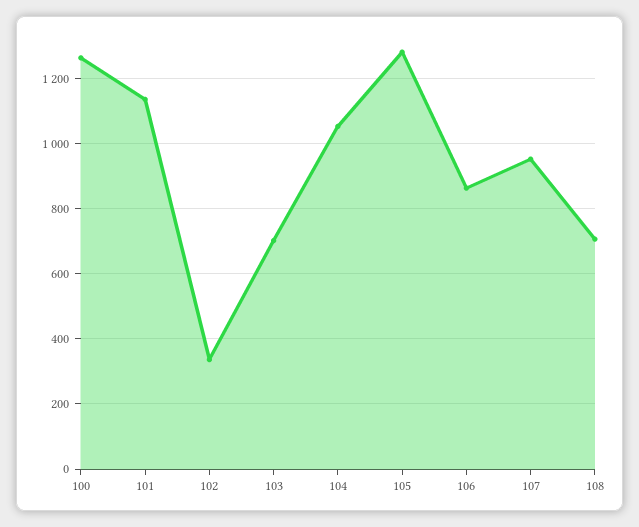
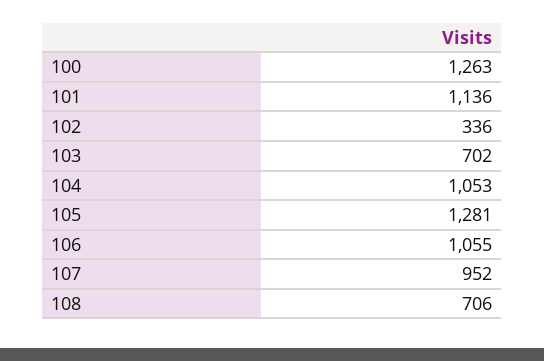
106: 860 -> 1055

